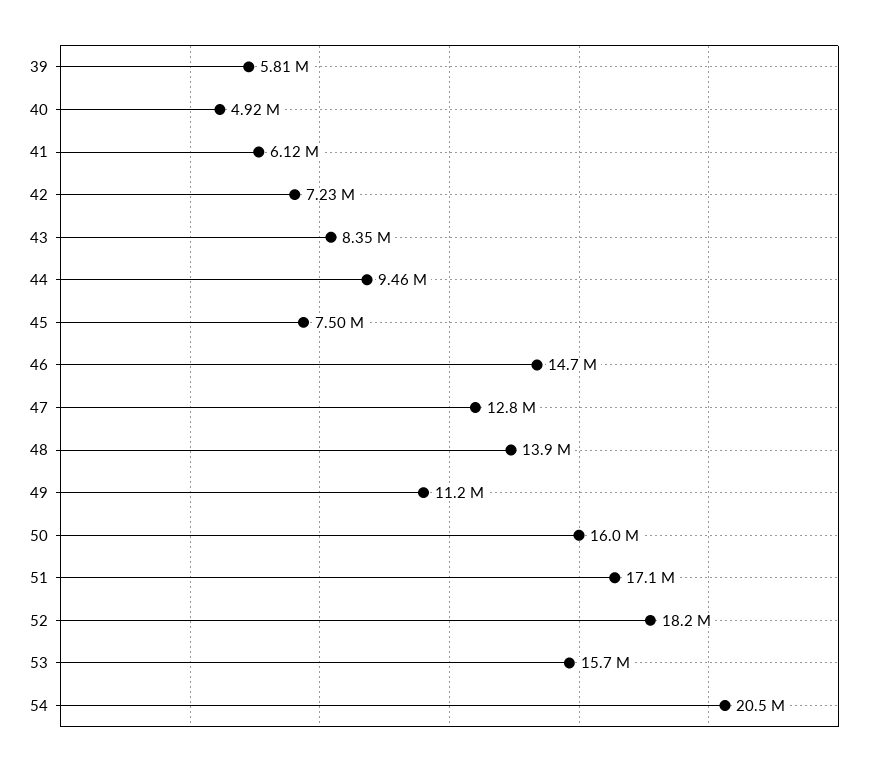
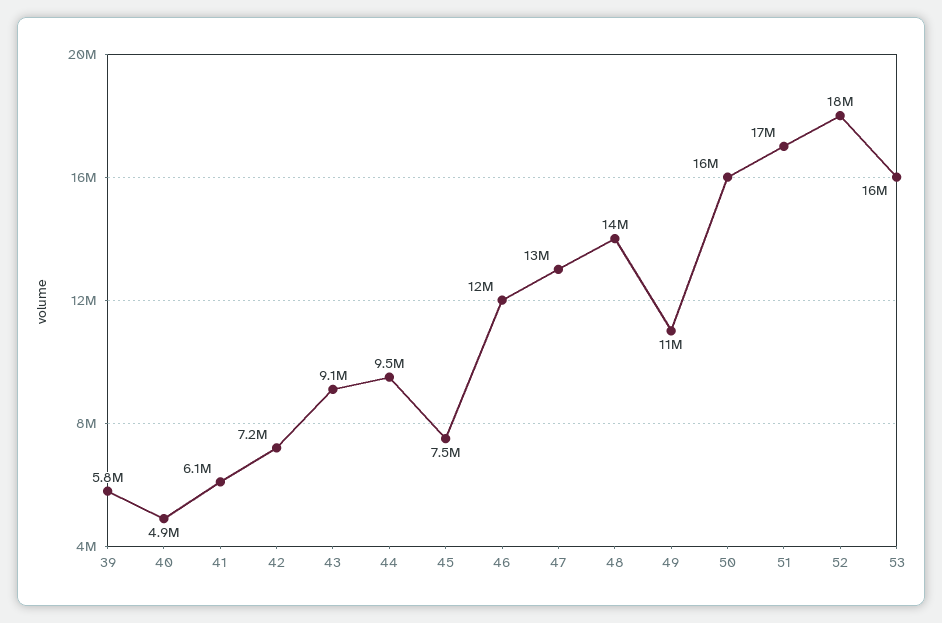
43: 8350000 -> 9100000
46: 14700000 -> 12000000
54: 20500000 -> none

